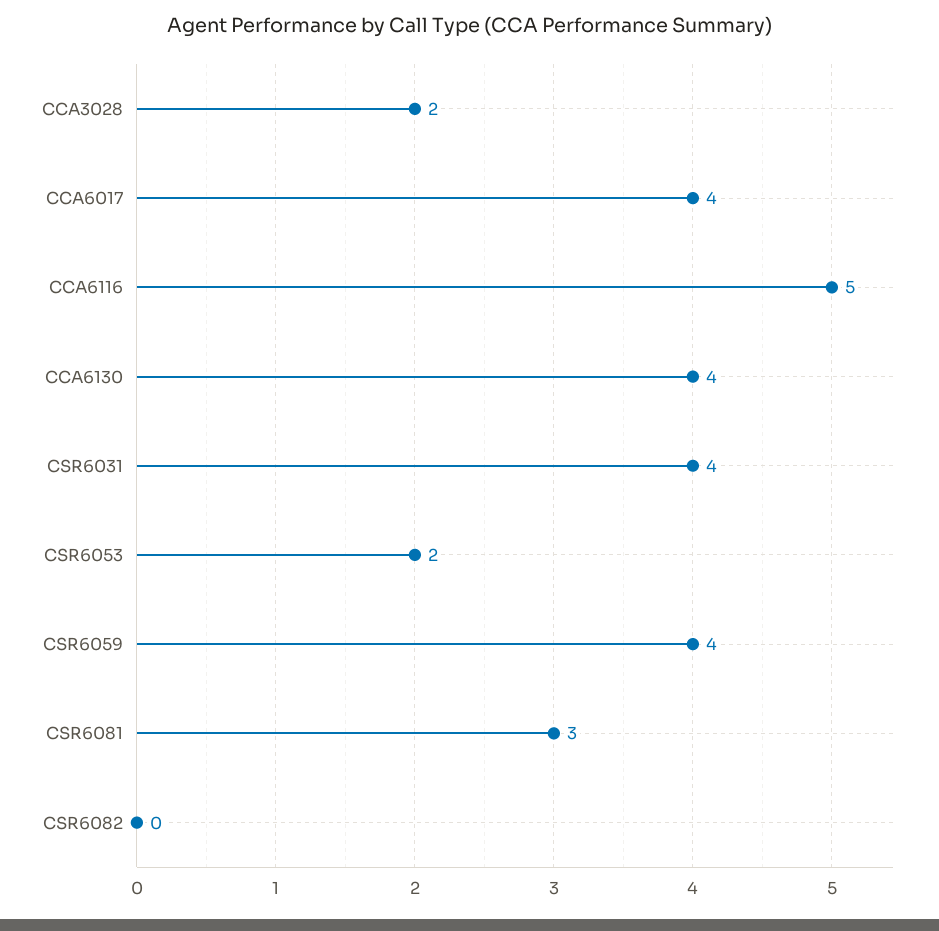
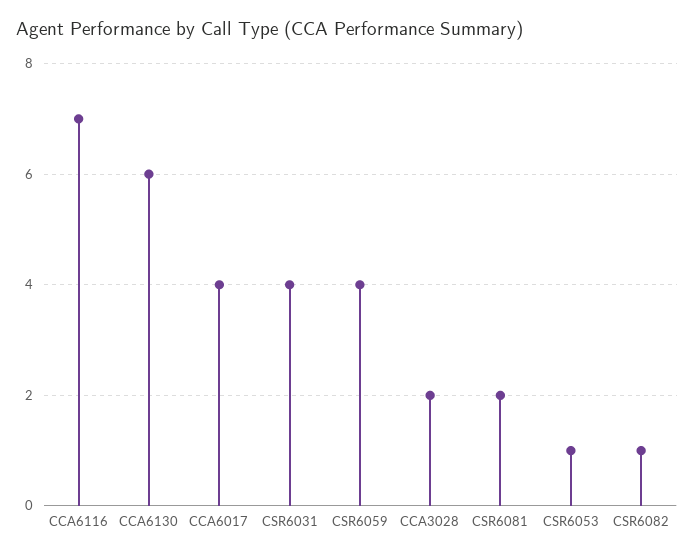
CCA6116: 5 -> 7
CCA6130: 4 -> 6
CSR6053: 2 -> 1
CSR6081: 3 -> 2
CSR6082: 0 -> 1

